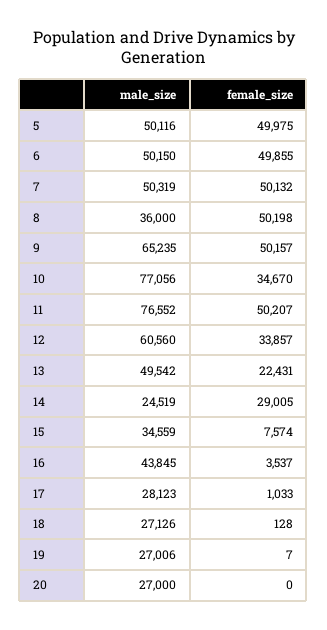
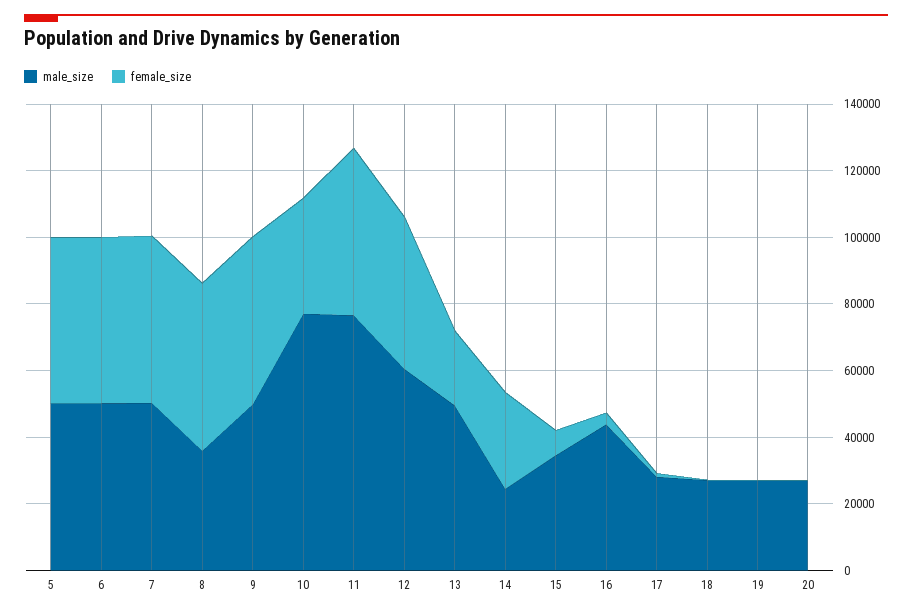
male_size, 9: 65235 -> 50000
female_size, 12: 33857 -> 45000

